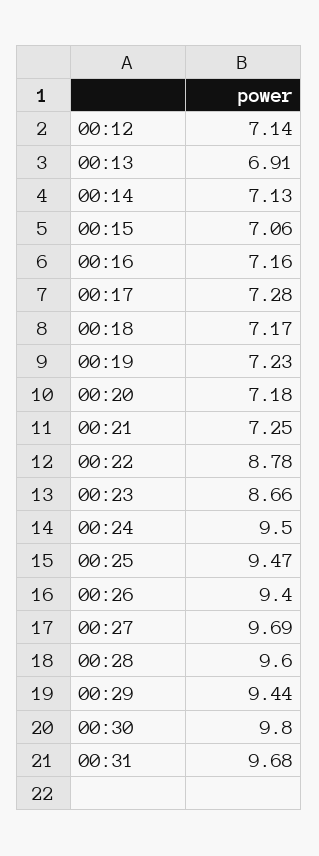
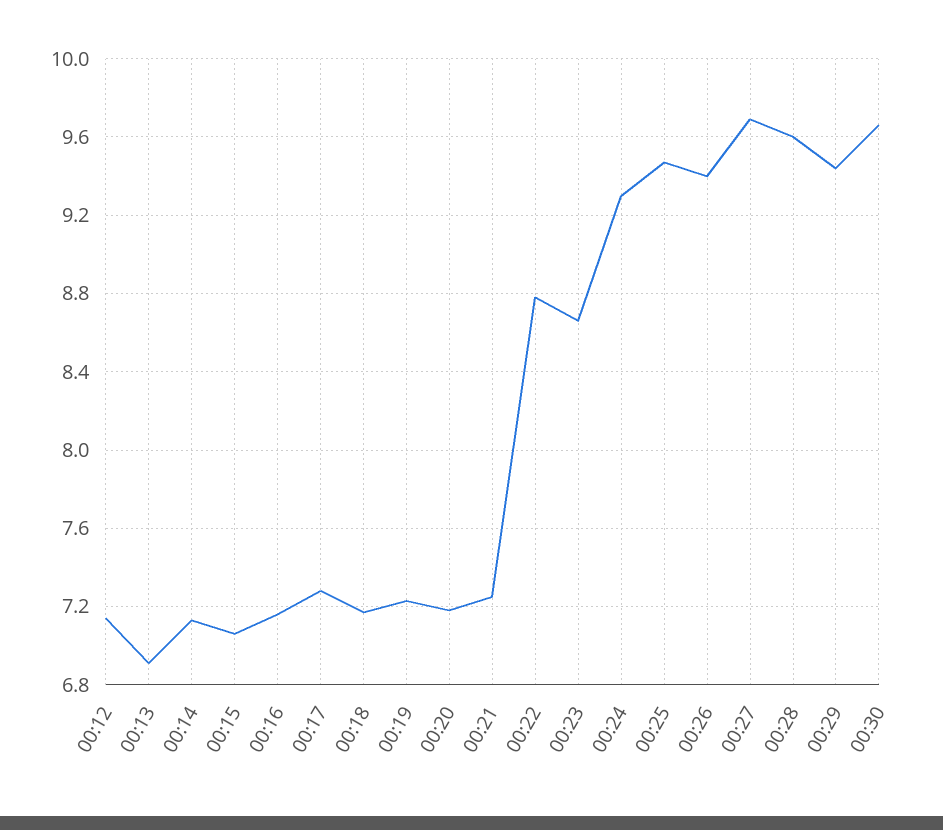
00:24: 9.5 -> 9.3
00:30: 9.8 -> 9.65
00:31: 9.68 -> none

